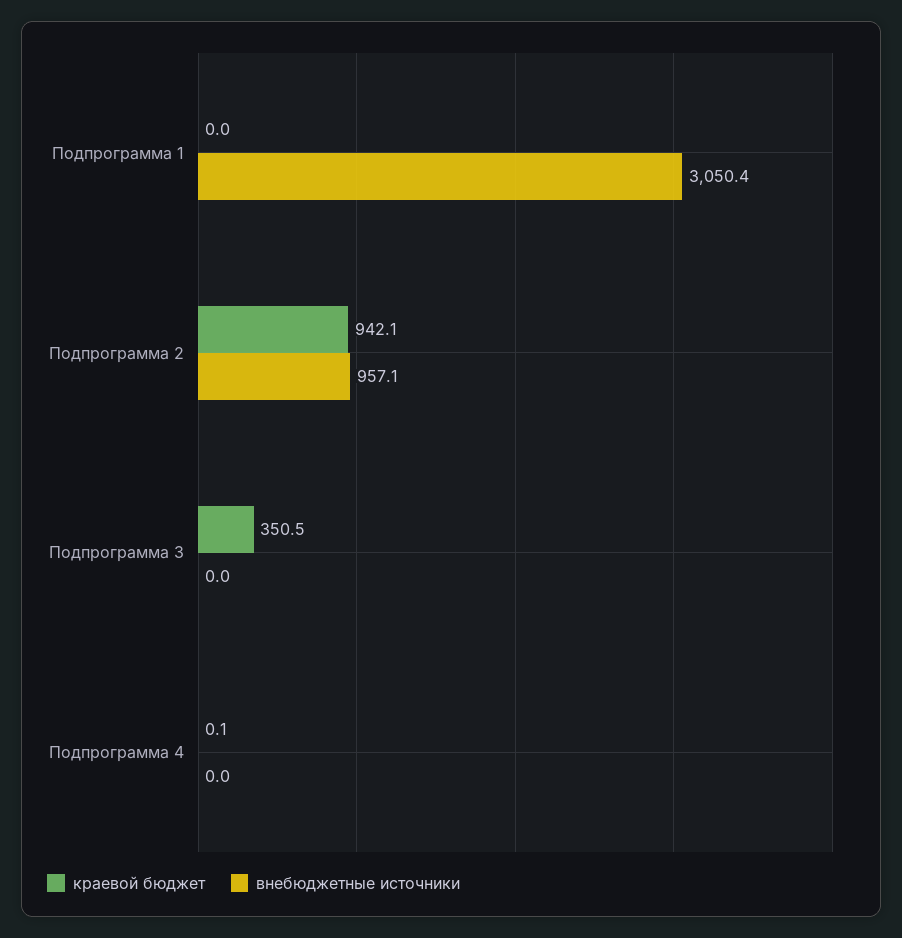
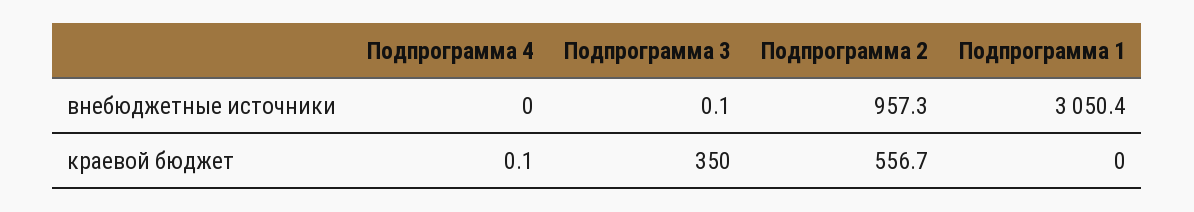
краевой бюджет, Подпрограмма 2: 942.1 -> 556.7
внебюджетные источники, Подпрограмма 2: 957.1 -> 957.3
краевой бюджет, Подпрограмма 3: 350.5 -> 350
внебюджетные источники, Подпрограмма 3: 0 -> 0.1

